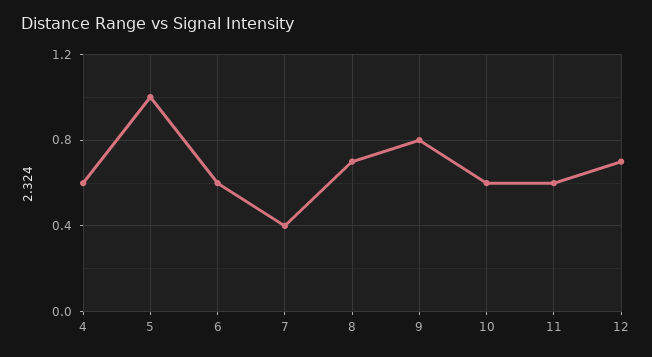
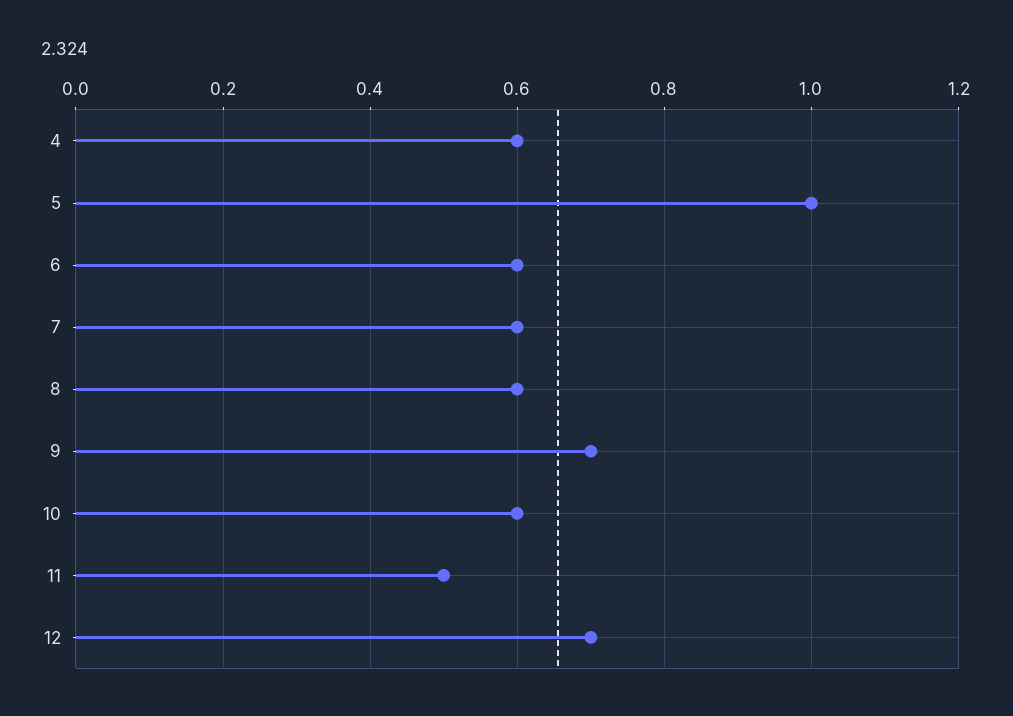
7: 0.4 -> 0.6
8: 0.7 -> 0.6
9: 0.8 -> 0.7
11: 0.6 -> 0.5

